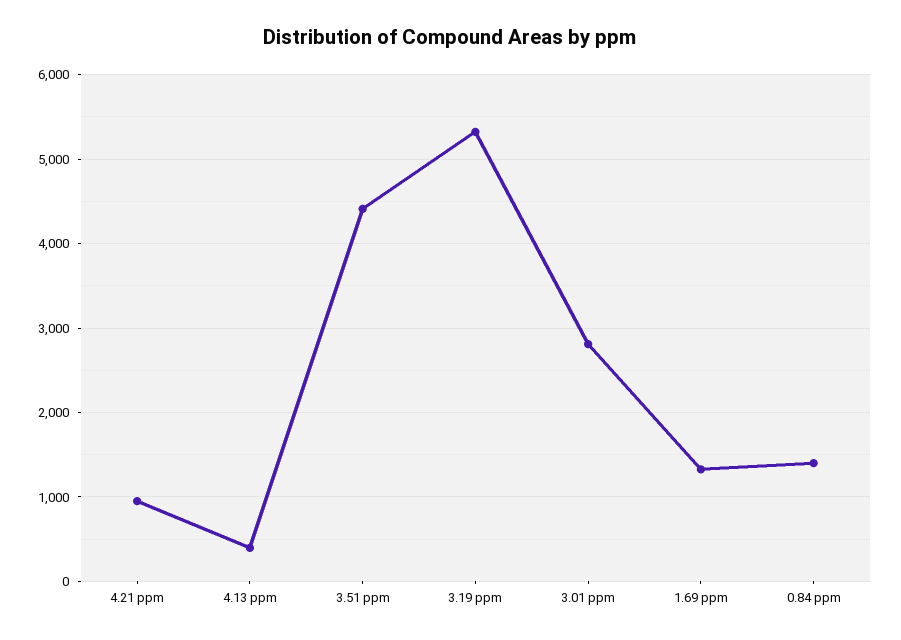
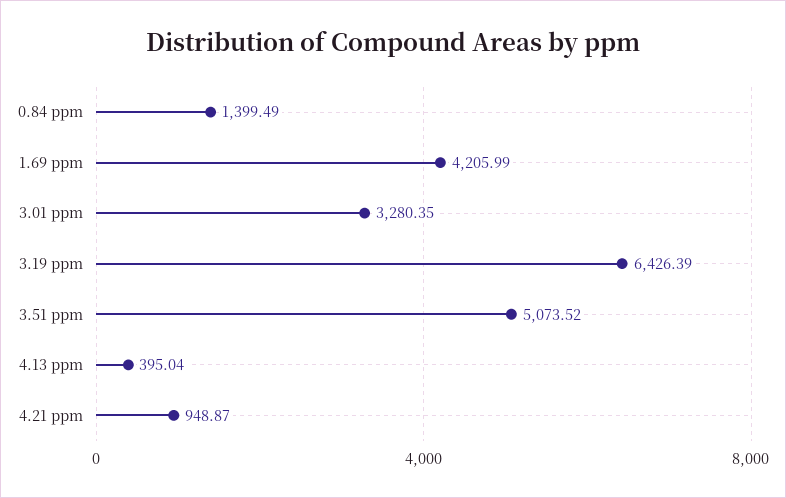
3.51 ppm: 4400 -> 5073.52
3.19 ppm: 5300 -> 6426.39
3.01 ppm: 2800 -> 3280.35
1.69 ppm: 1300 -> 4205.99

